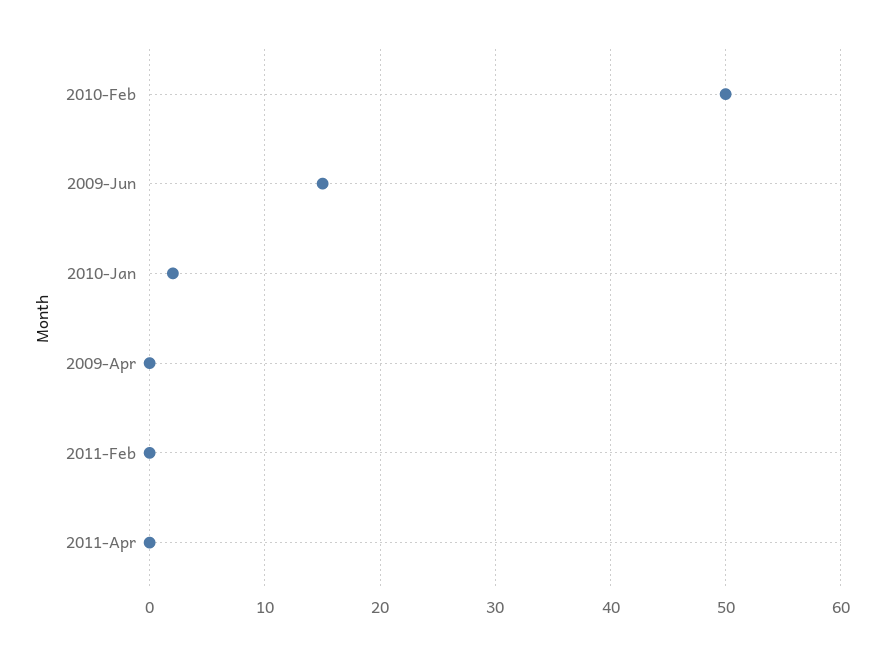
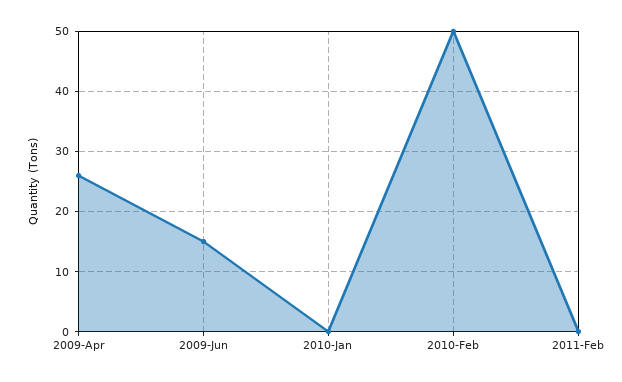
2010-Jan: 2 -> 0
2009-Apr: 0 -> 26
2011-Apr: 0 -> none

